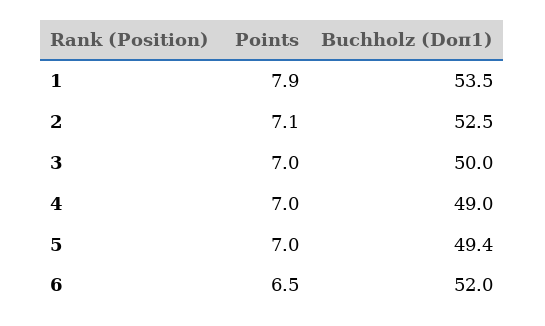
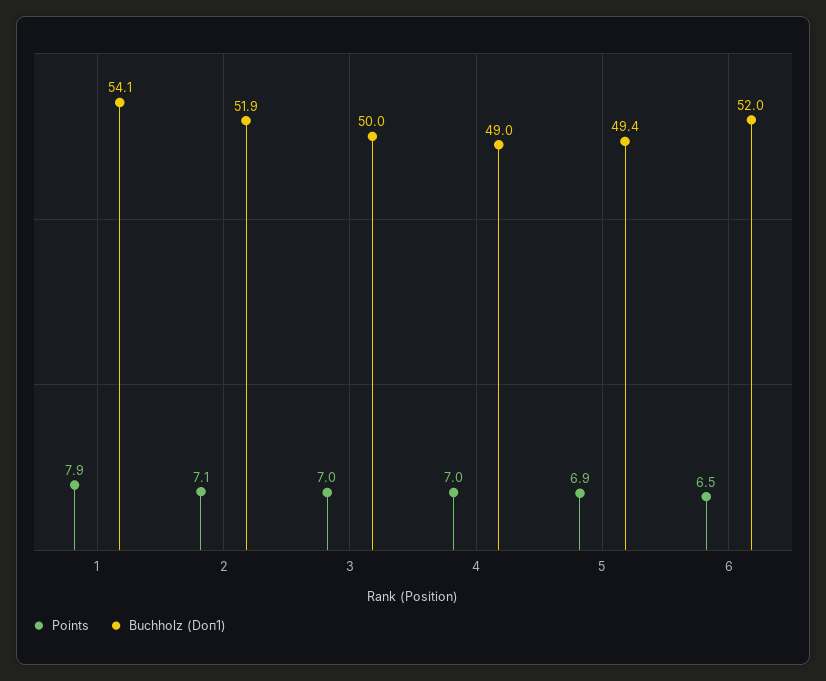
Buchholz (Doп1), 1: 53.5 -> 54.1
Buchholz (Doп1), 2: 52.5 -> 51.9
Points, 5: 7 -> 6.9

